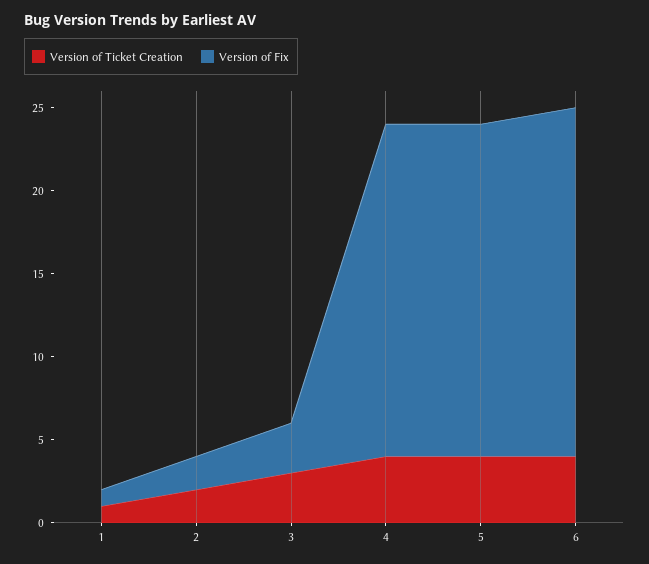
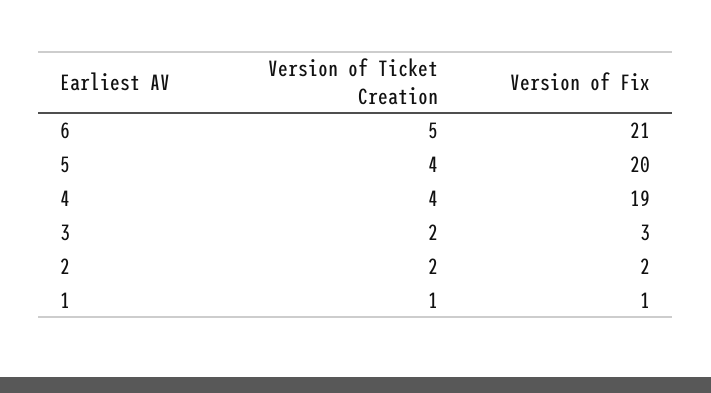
Version of Ticket Creation, 3: 3 -> 2
Version of Fix, 4: 20 -> 19
Version of Ticket Creation, 6: 4 -> 5

